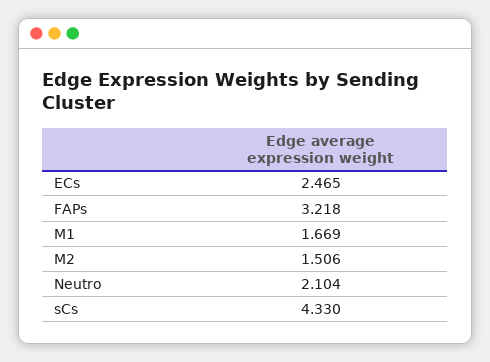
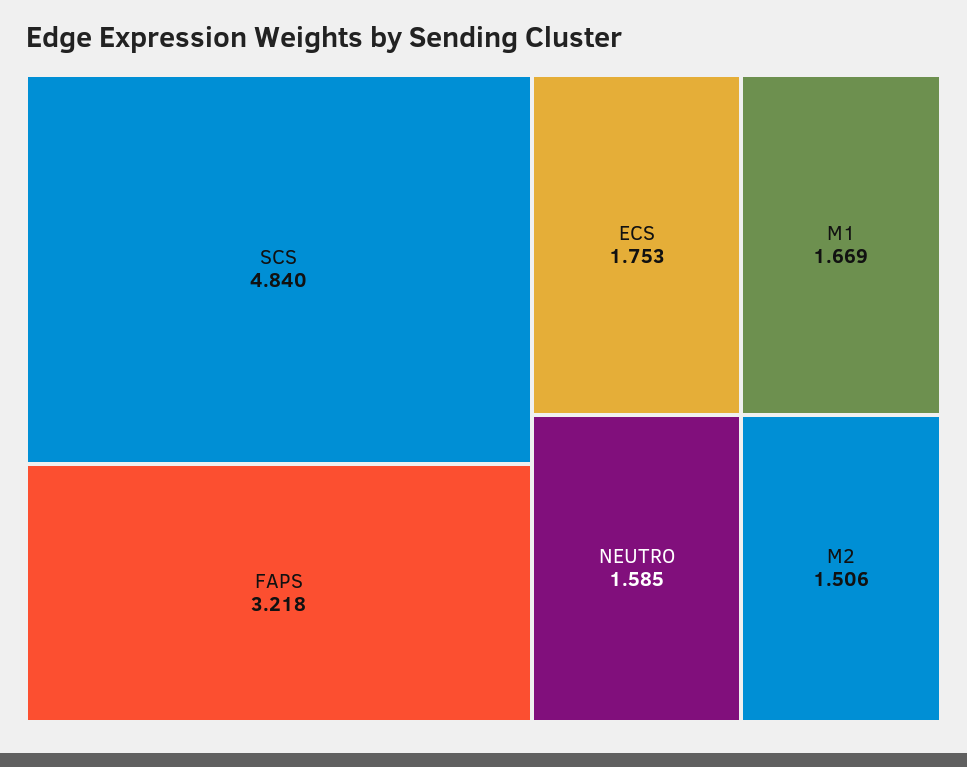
ECs: 2.465 -> 1.753
Neutro: 2.104 -> 1.585
sCs: 4.33 -> 4.84

